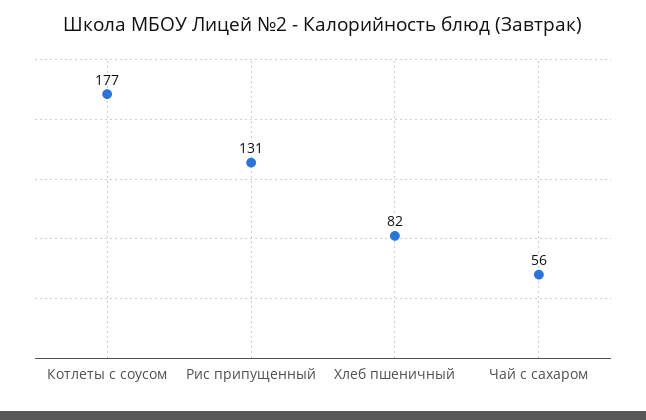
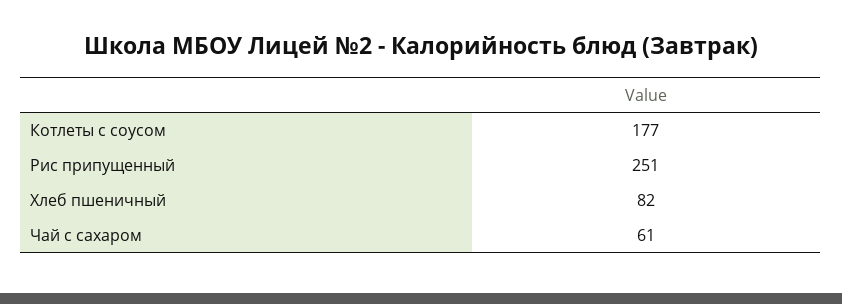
Рис припущенный: 131 -> 251
Чай с сахаром: 56 -> 61

